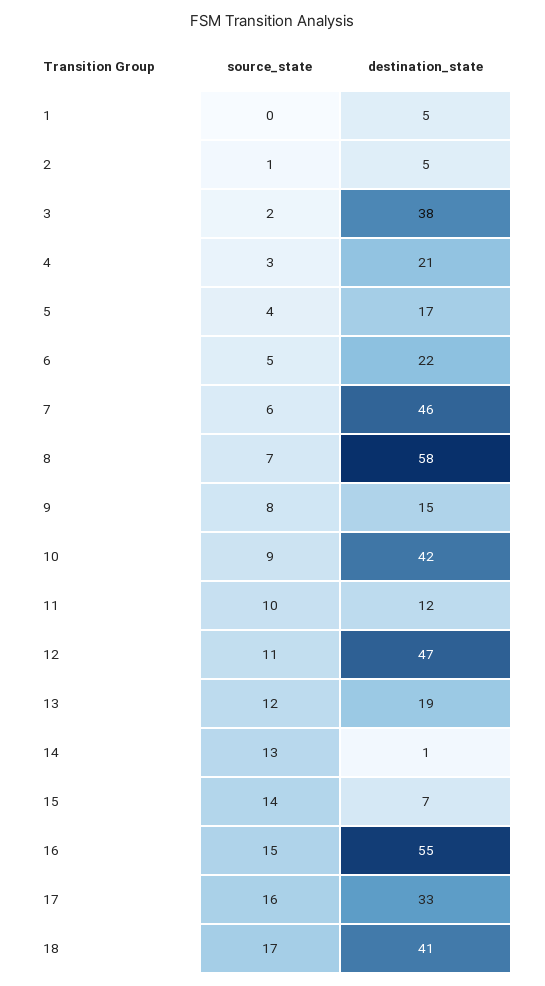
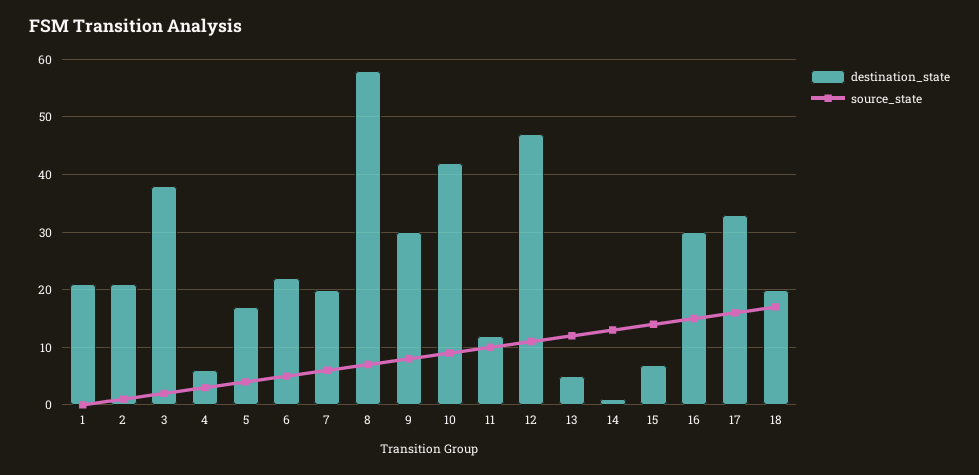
destination_state, 1: 5 -> 20
destination_state, 2: 5 -> 20
destination_state, 4: 21 -> 5
destination_state, 7: 46 -> 20
destination_state, 9: 15 -> 30
destination_state, 13: 19 -> 5
destination_state, 16: 55 -> 30
destination_state, 18: 41 -> 20

